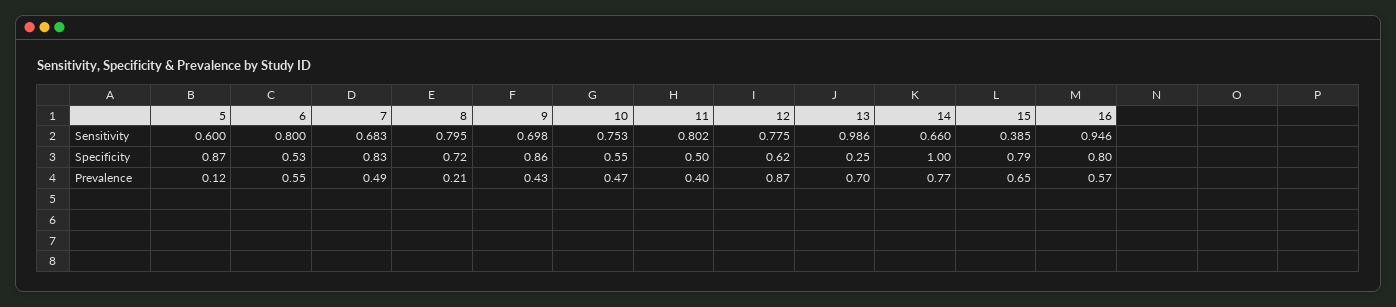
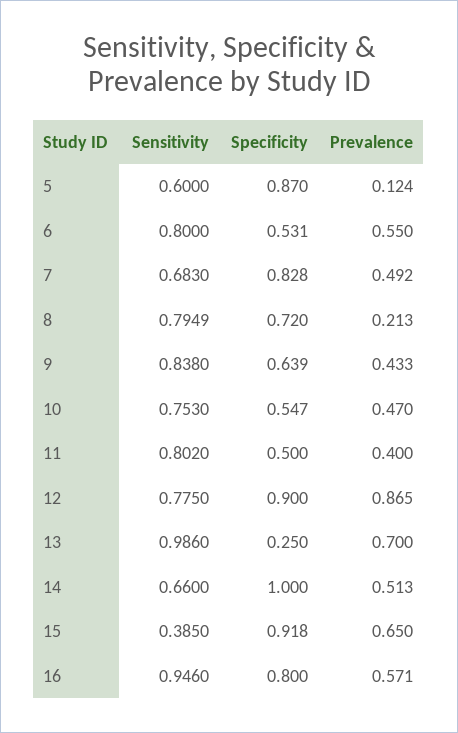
9, Sensitivity: 0.698 -> 0.838
9, Specificity: 0.86 -> 0.639
12, Specificity: 0.62 -> 0.9
15, Specificity: 0.79 -> 0.918
14, Prevalence: 0.77 -> 0.513

